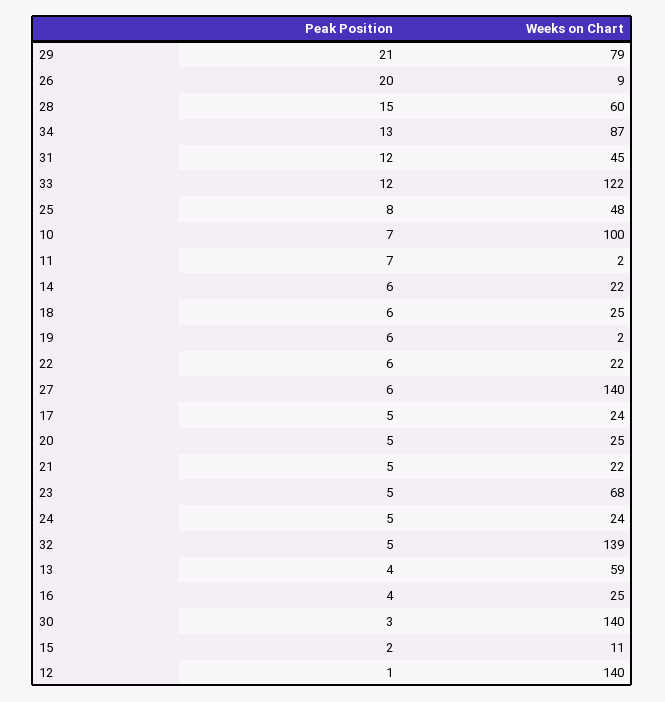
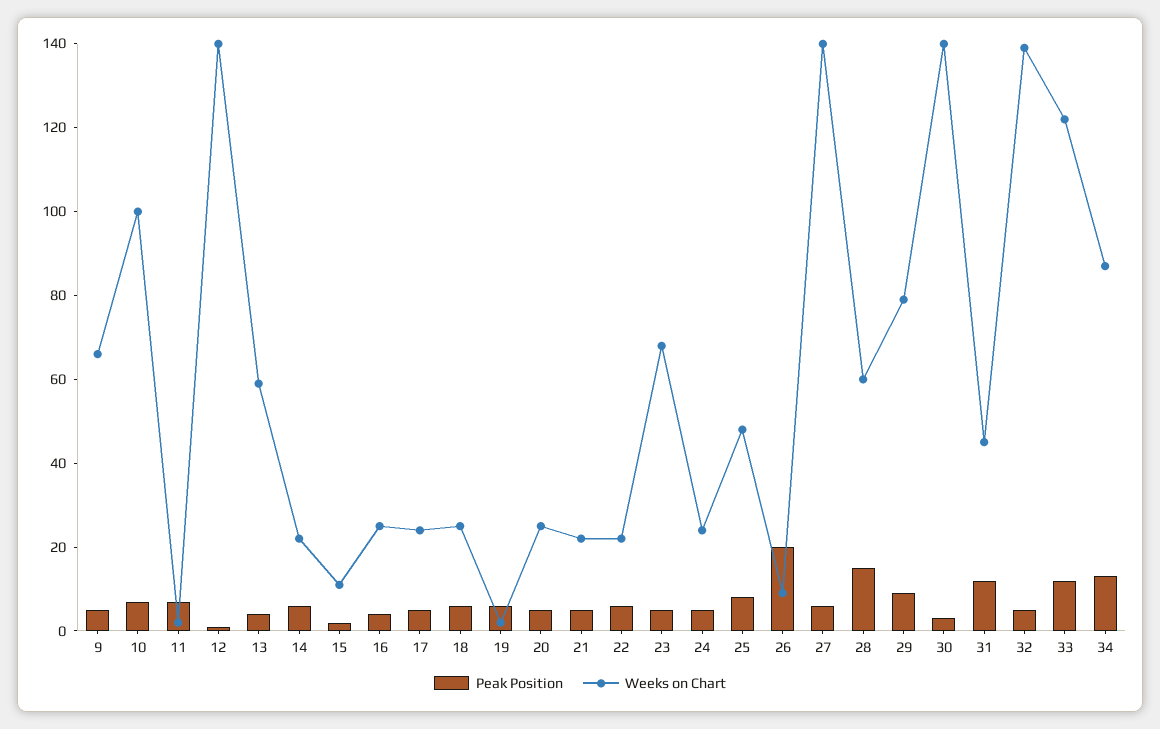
Peak Position, 29: 21 -> 10
Peak Position, 9: none -> 5
Weeks on Chart, 9: none -> 65

